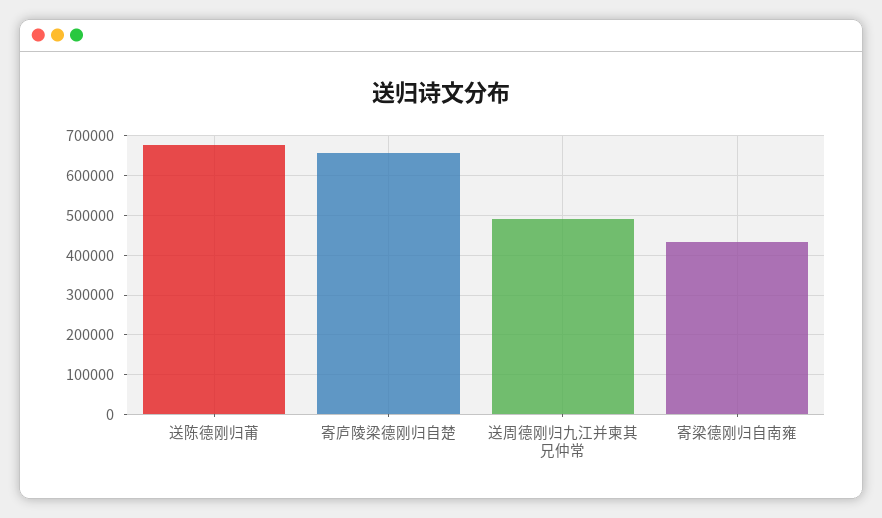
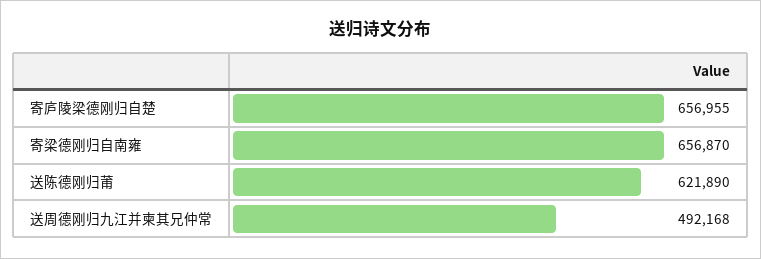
送陈德刚归莆: 680000 -> 621890
寄梁德刚归自南雍: 440000 -> 656870

